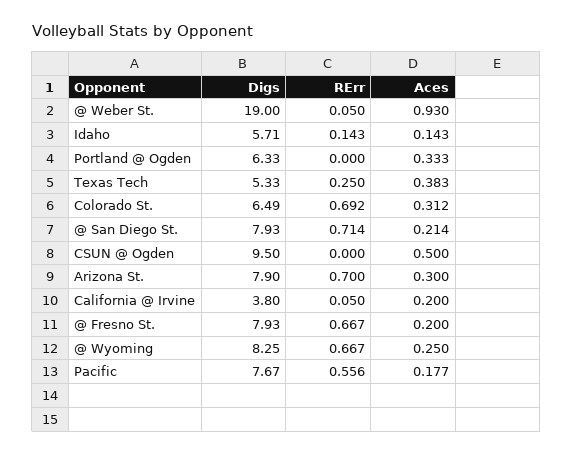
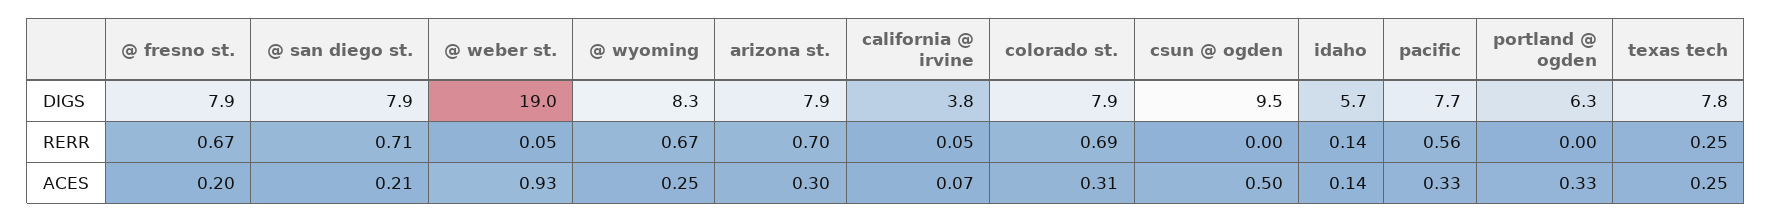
Digs, Texas Tech: 5.33 -> 7.8
Aces, Texas Tech: 0.383 -> 0.25
Digs, Colorado St.: 6.49 -> 7.9
Aces, California @ Irvine: 0.2 -> 0.07
Aces, Pacific: 0.177 -> 0.33

